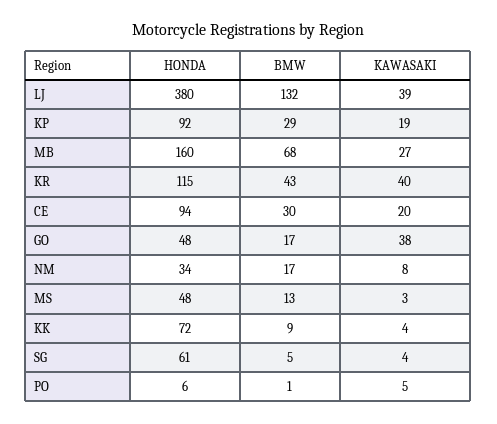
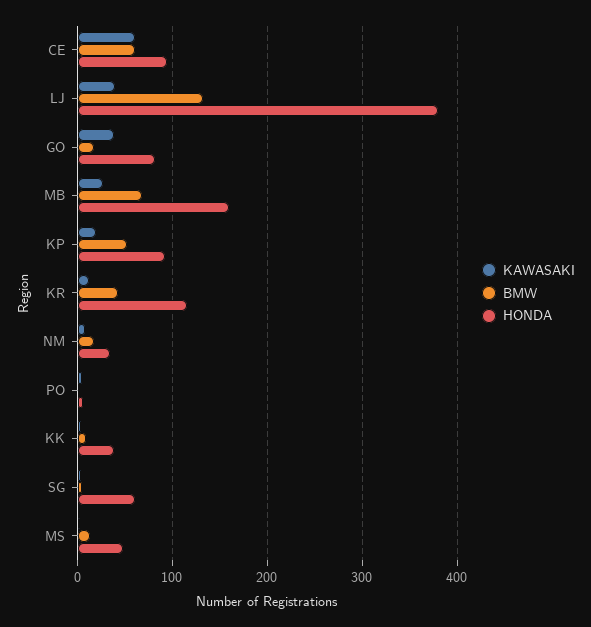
BMW, KP: 29 -> 50
KAWASAKI, KR: 40 -> 10
BMW, CE: 30 -> 60
KAWASAKI, CE: 20 -> 60
HONDA, GO: 48 -> 80
HONDA, KK: 72 -> 40

